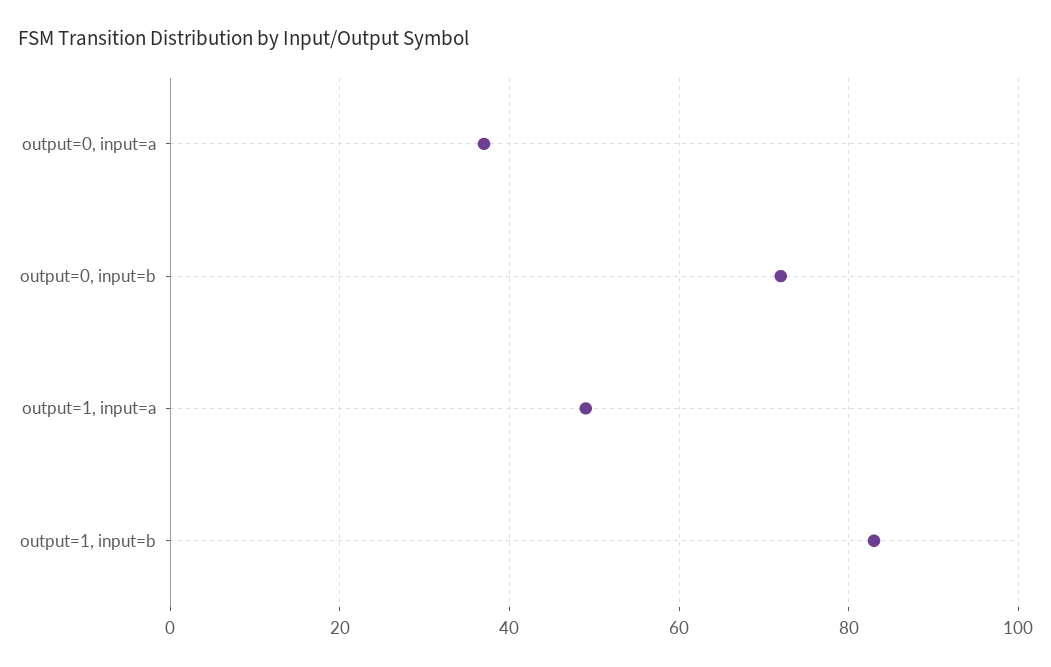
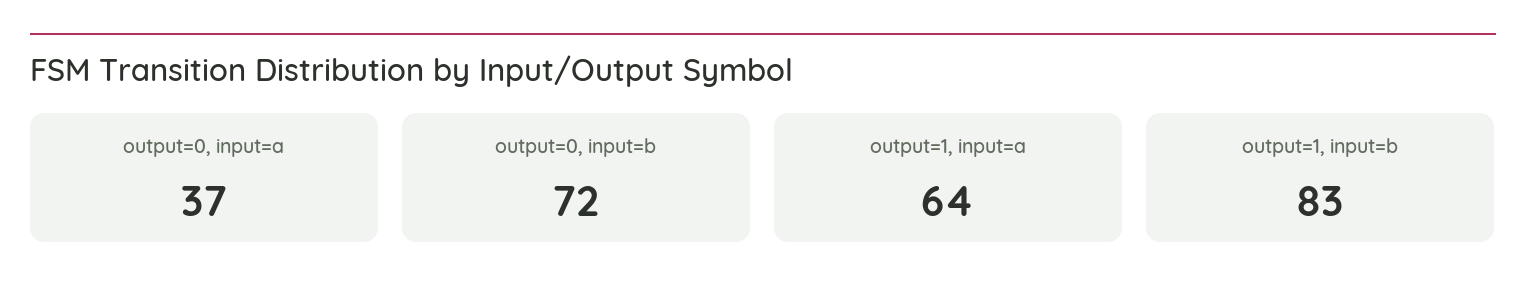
output=1, input=a: 50 -> 64

